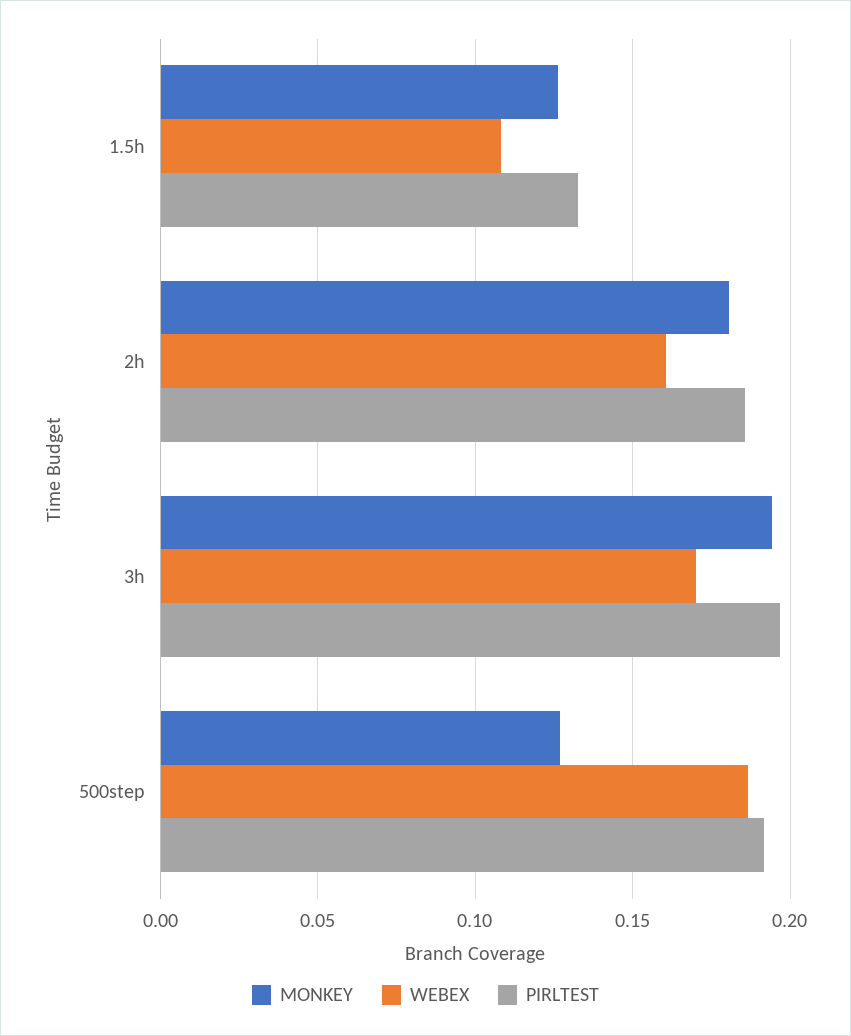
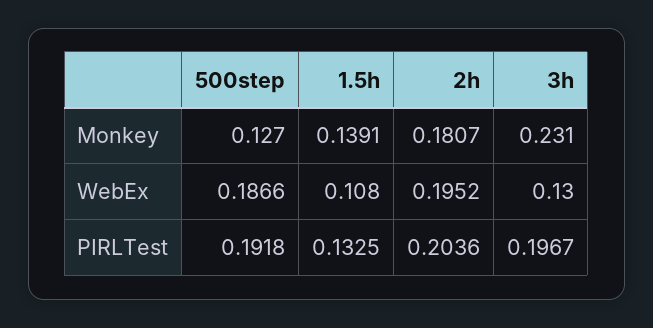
MONKEY, 1.5h: 0.125 -> 0.1391
WEBEX, 2h: 0.16 -> 0.1952
PIRLTEST, 2h: 0.185 -> 0.2036
MONKEY, 3h: 0.195 -> 0.231
WEBEX, 3h: 0.17 -> 0.13

